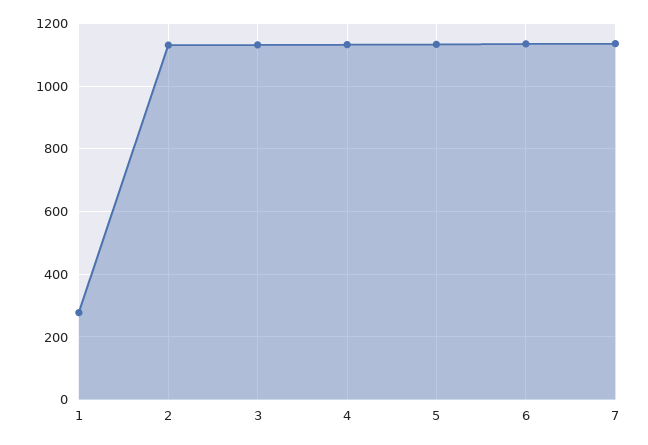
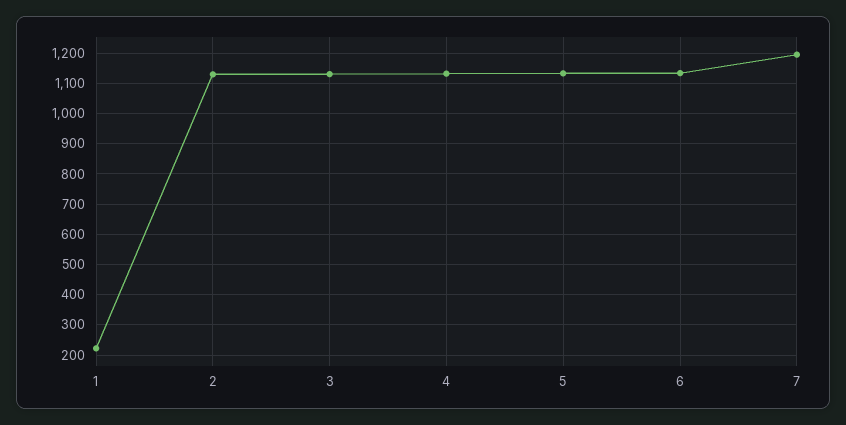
1: 280 -> 220
7: 1140 -> 1200

